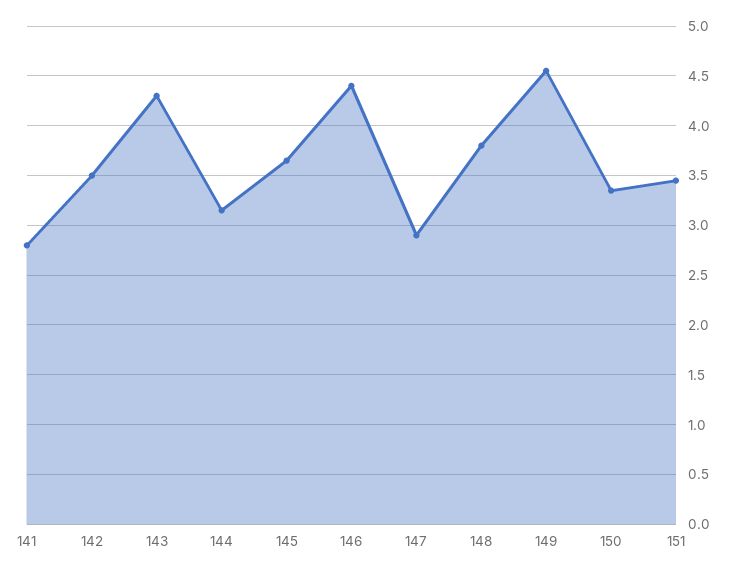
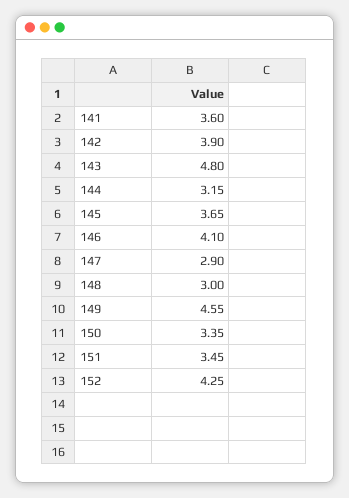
141: 2.8 -> 3.6
142: 3.5 -> 3.9
143: 4.3 -> 4.8
146: 4.4 -> 4.1
148: 3.8 -> 3
152: none -> 4.25

